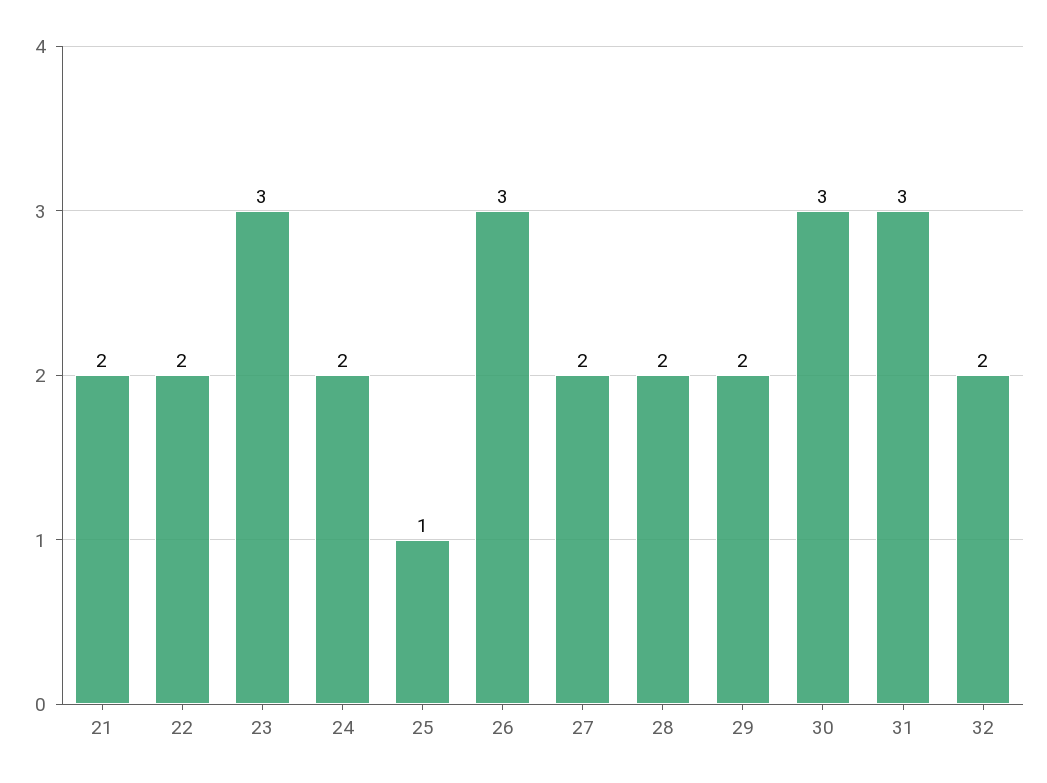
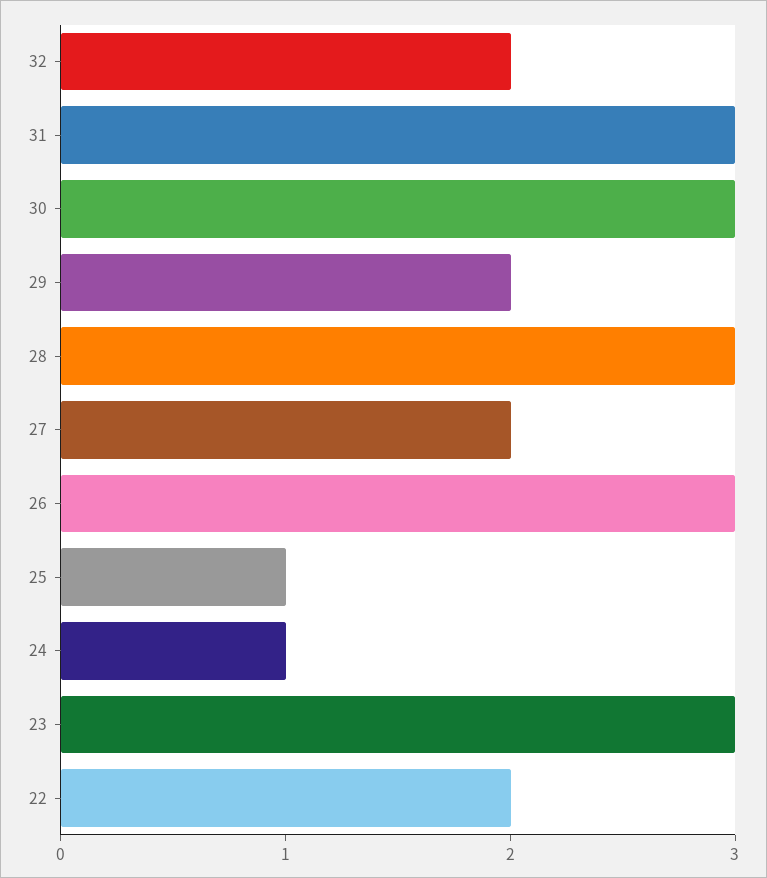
21: 2 -> none
24: 2 -> 1
28: 2 -> 3

